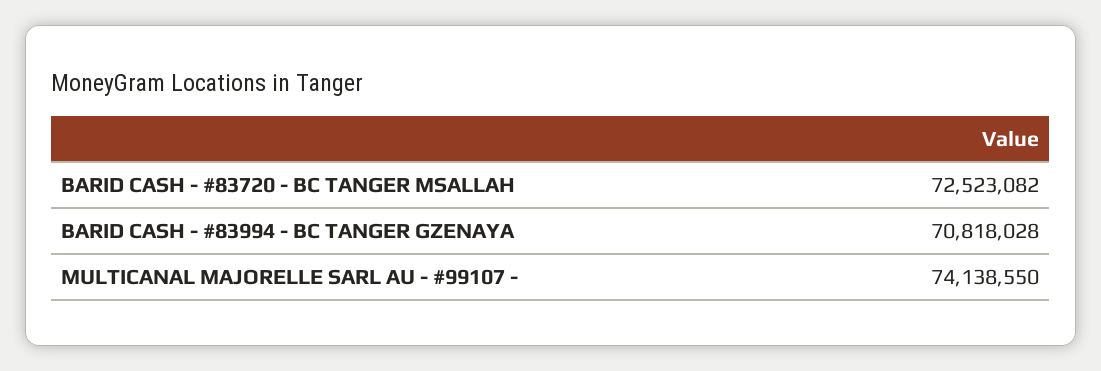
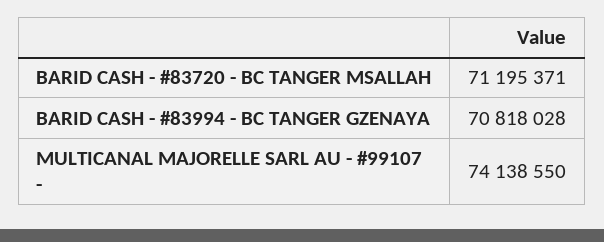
BARID CASH - #83720 - BC TANGER MSALLAH: 72523082 -> 71195371

